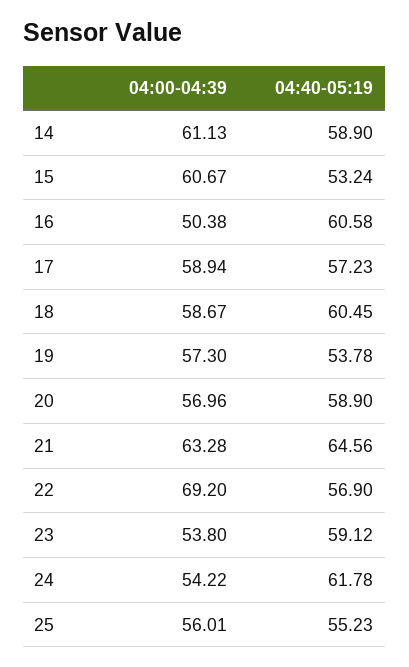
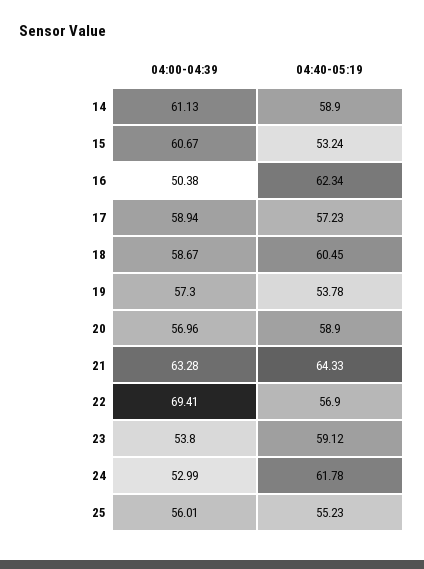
04:40-05:19, 16: 60.58 -> 62.34
04:40-05:19, 21: 64.56 -> 64.33
04:00-04:39, 22: 69.2 -> 69.41
04:00-04:39, 24: 54.22 -> 52.99

